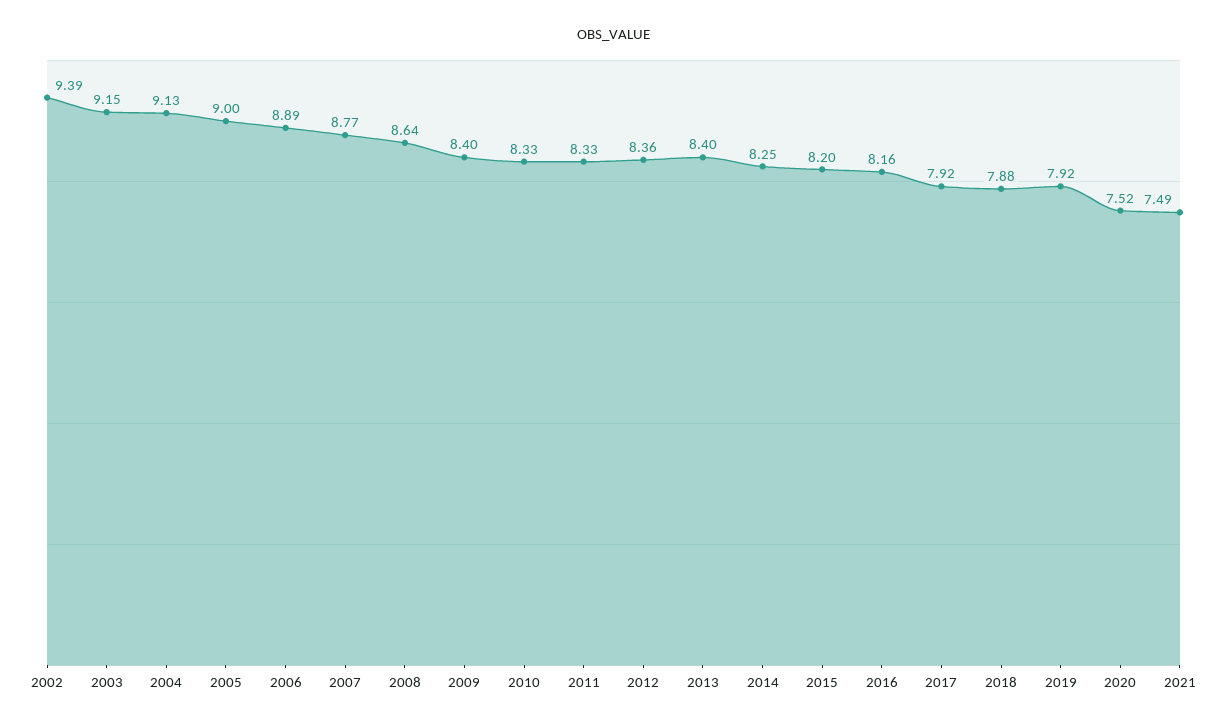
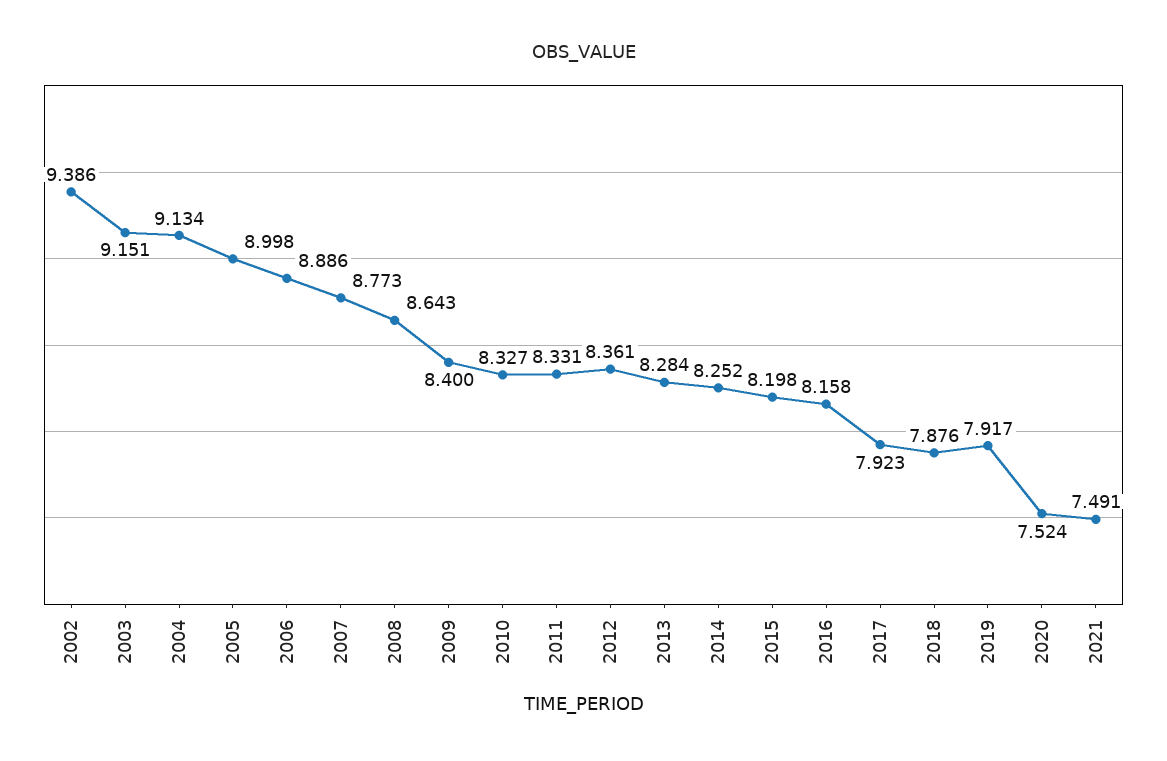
2013: 8.4 -> 8.284

